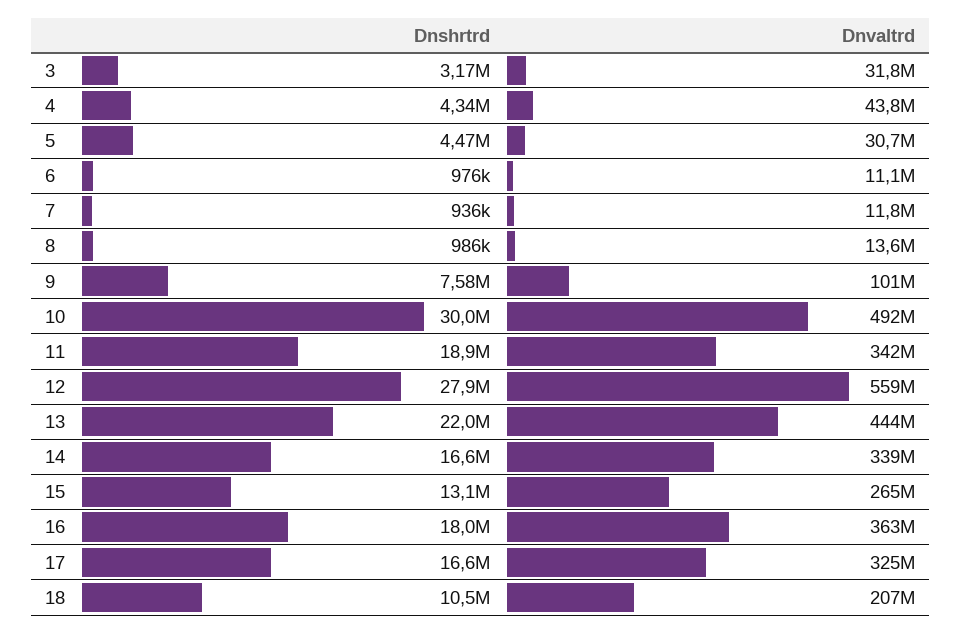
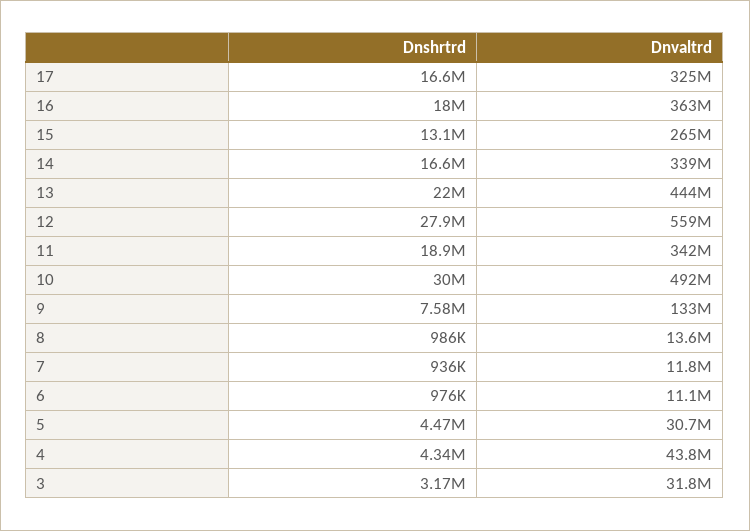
Dnvaltrd, 9: 101000000 -> 133000000
Dnshrtrd, 18: 10500000 -> none
Dnvaltrd, 18: 207000000 -> none

